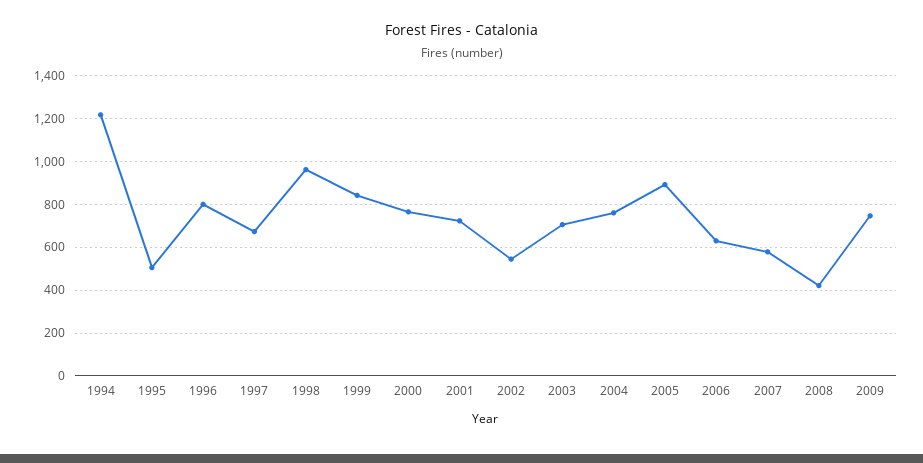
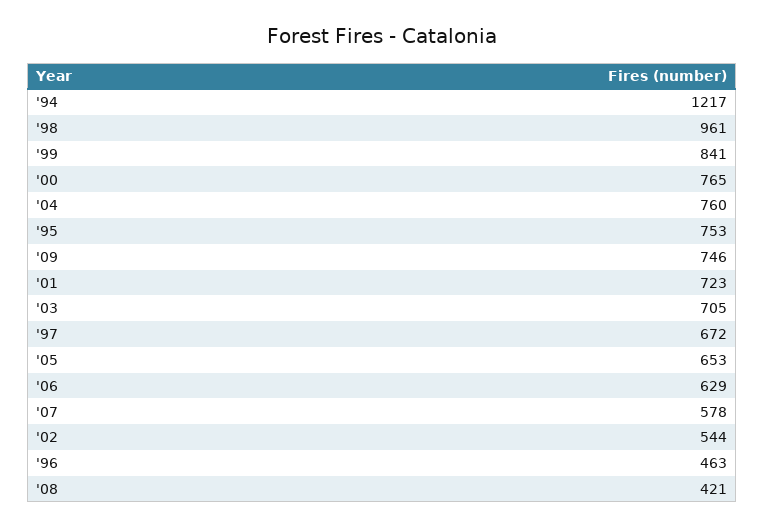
1995: 500 -> 753
1996: 800 -> 463
2005: 900 -> 653

